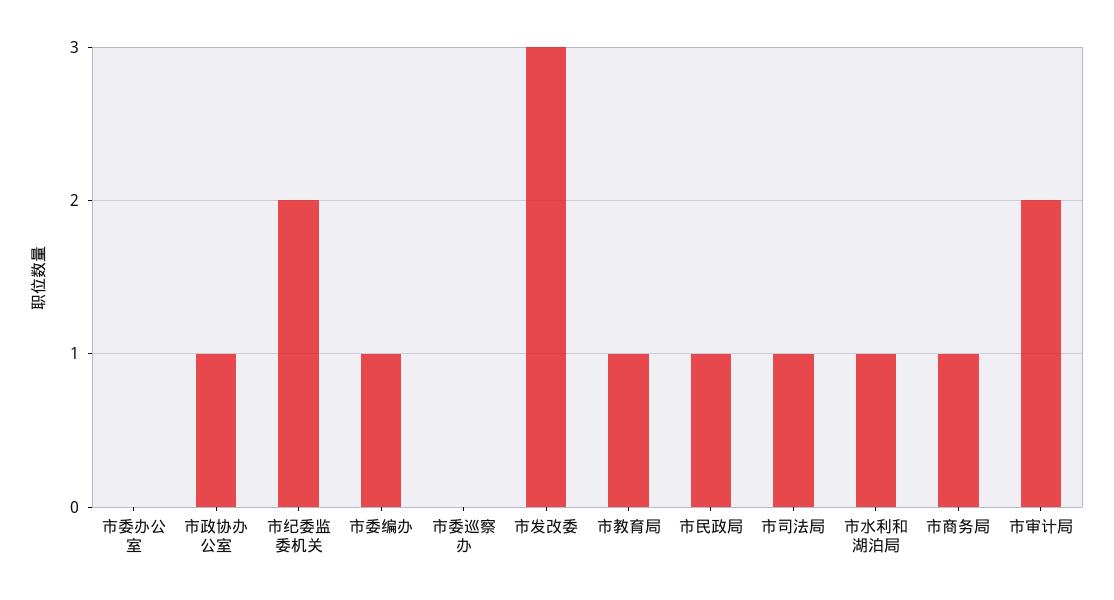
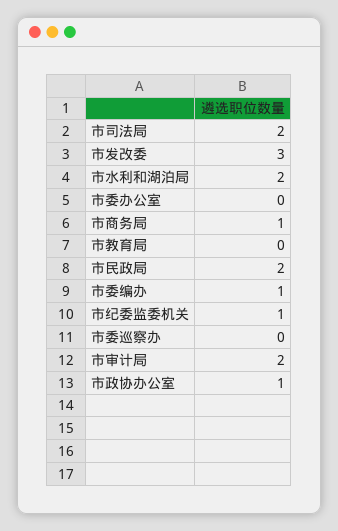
市纪委监委机关: 2 -> 1
市教育局: 1 -> 0
市民政局: 1 -> 2
市司法局: 1 -> 2
市水利和湖泊局: 1 -> 2

